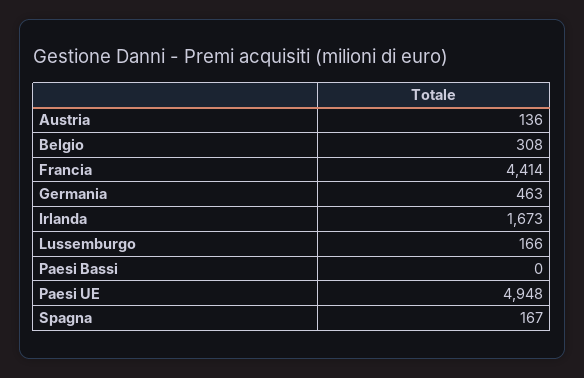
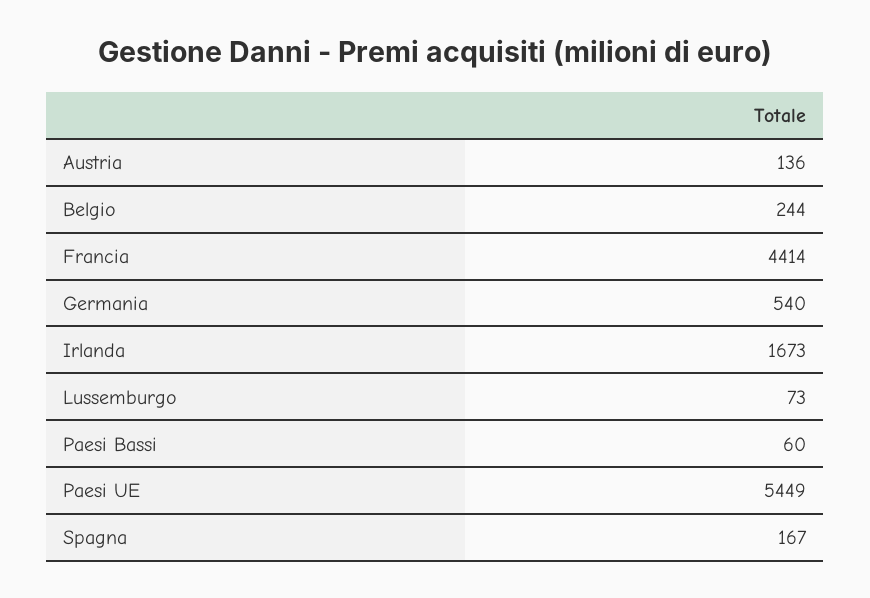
Belgio: 308 -> 244
Germania: 463 -> 540
Lussemburgo: 166 -> 73
Paesi Bassi: 0 -> 60
Paesi UE: 4948 -> 5449

